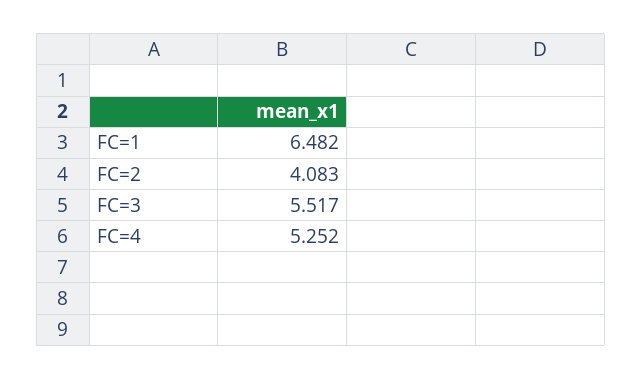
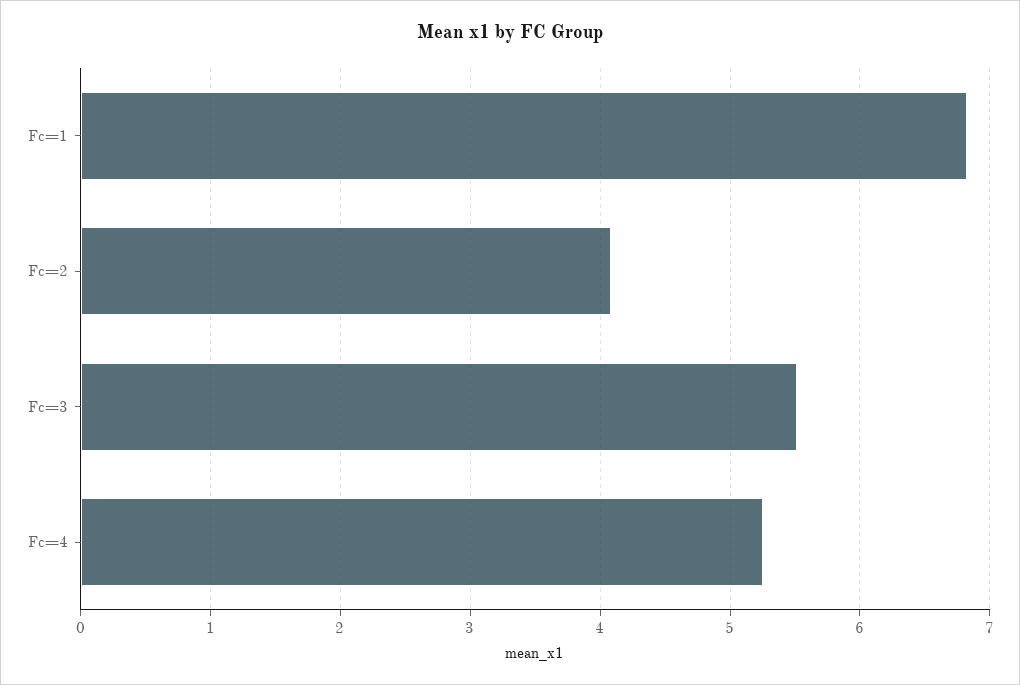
FC=1: 6.482 -> 6.8

